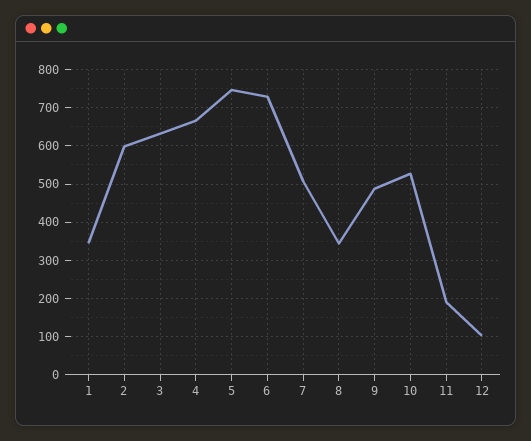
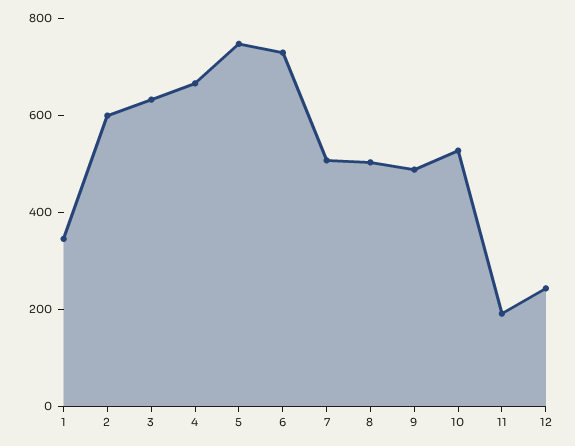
8: 340 -> 500
12: 100 -> 250

